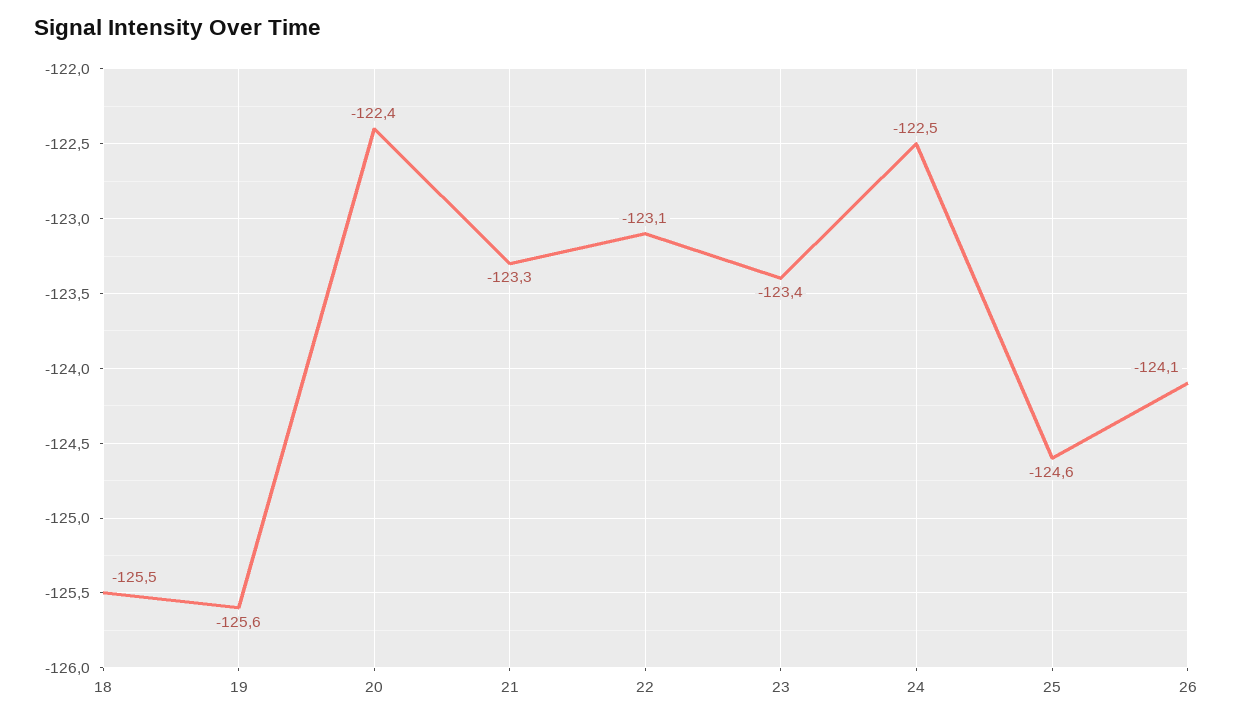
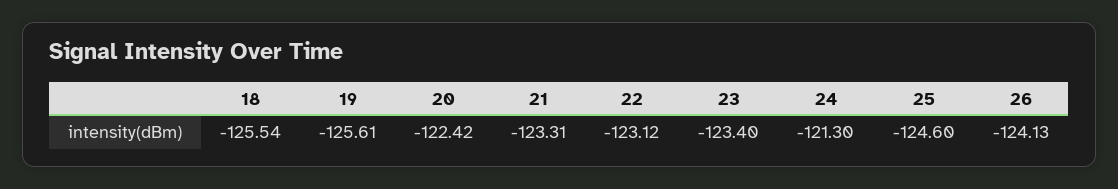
24: -122.5 -> -121.3

